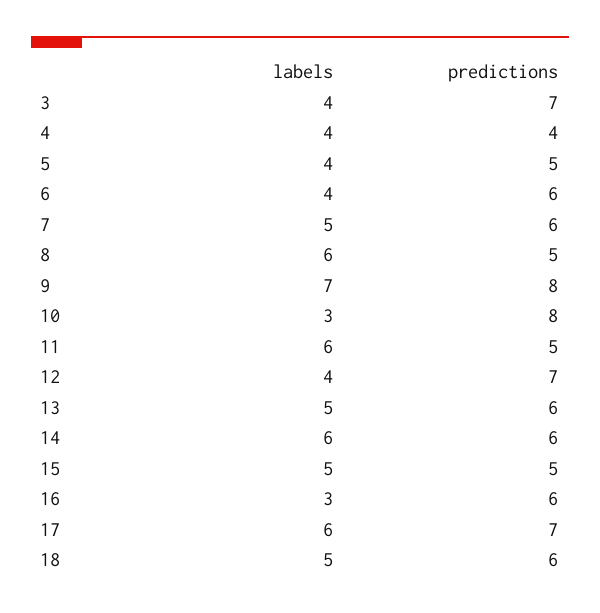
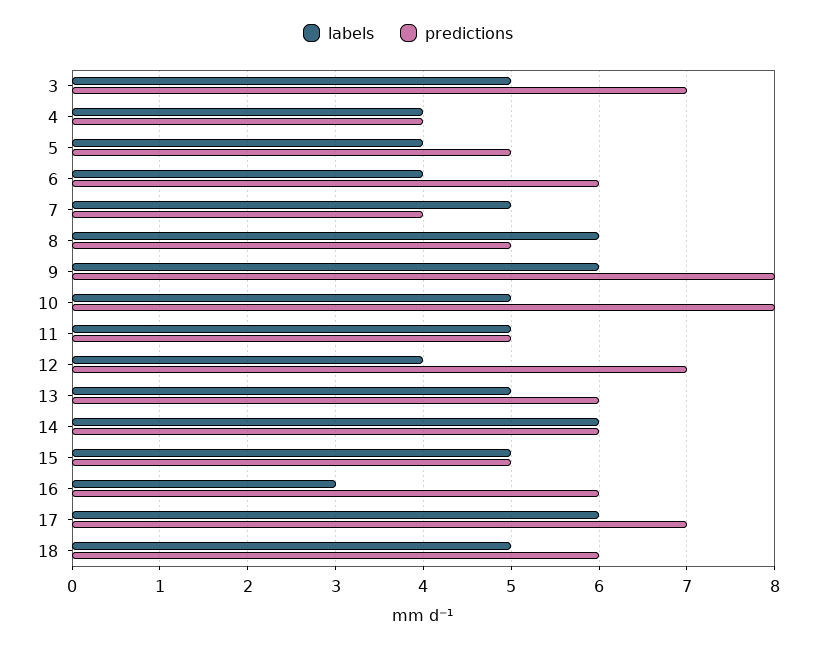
labels, 3: 4 -> 5
predictions, 7: 6 -> 4
labels, 9: 7 -> 6
labels, 10: 3 -> 5
labels, 11: 6 -> 5

